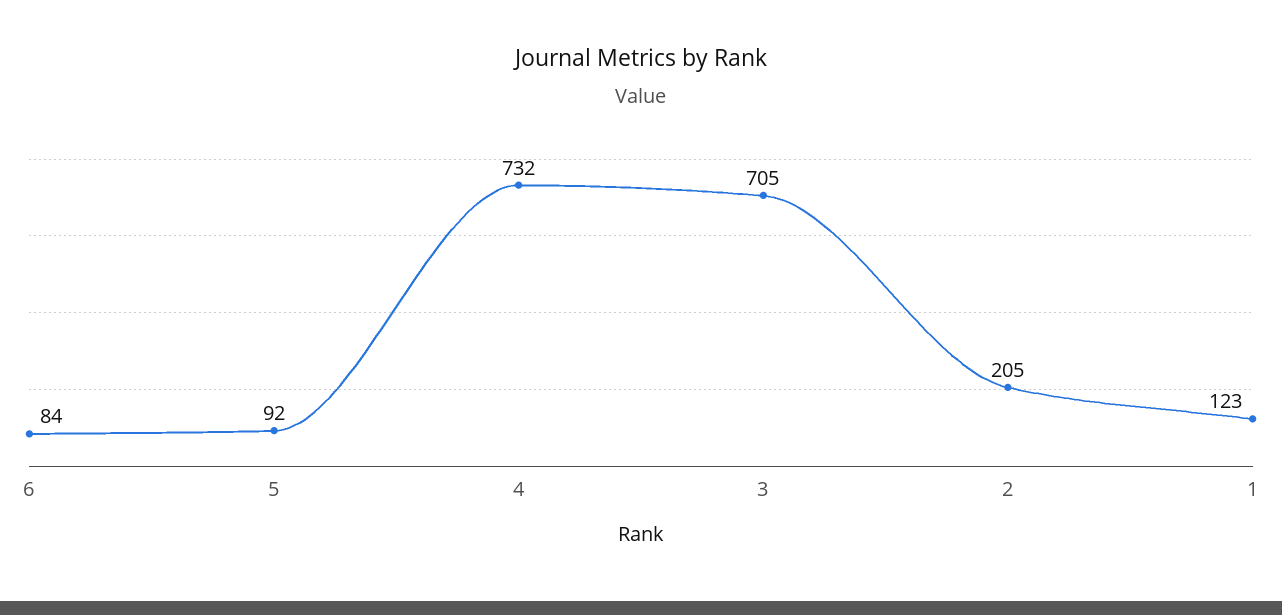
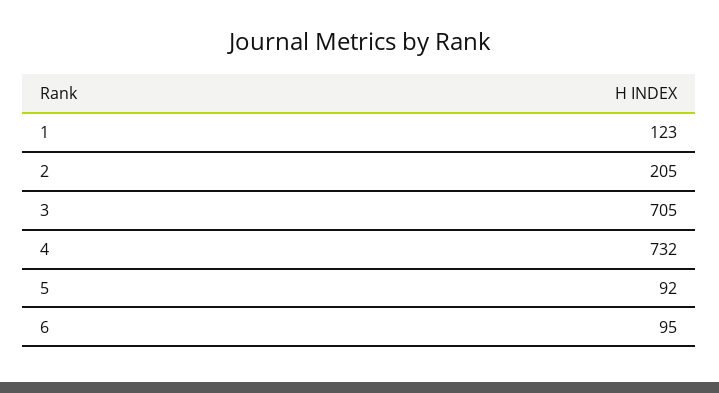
6: 84 -> 95

